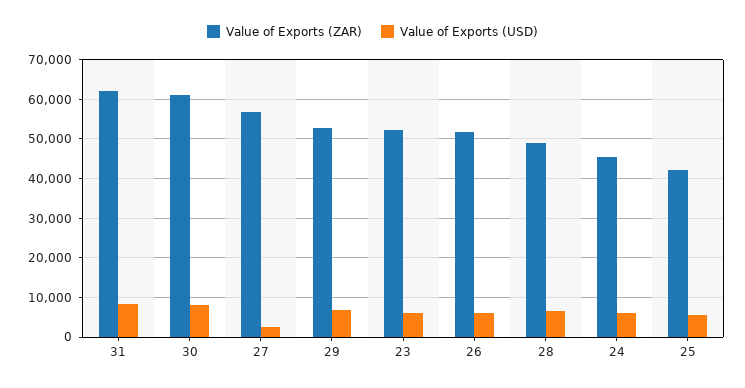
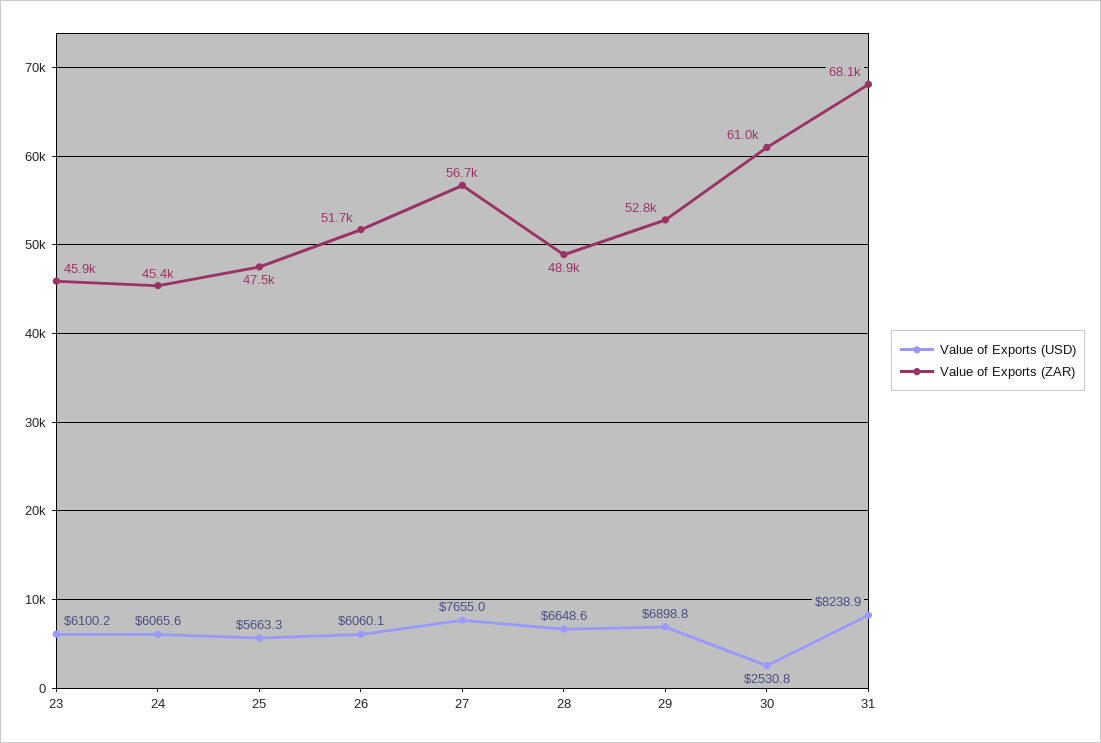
Value of Exports (ZAR), 31: 62000 -> 68100
Value of Exports (USD), 30: 8000 -> 2530.8
Value of Exports (USD), 27: 2000 -> 7655
Value of Exports (ZAR), 23: 52000 -> 45900
Value of Exports (ZAR), 25: 42000 -> 47500

